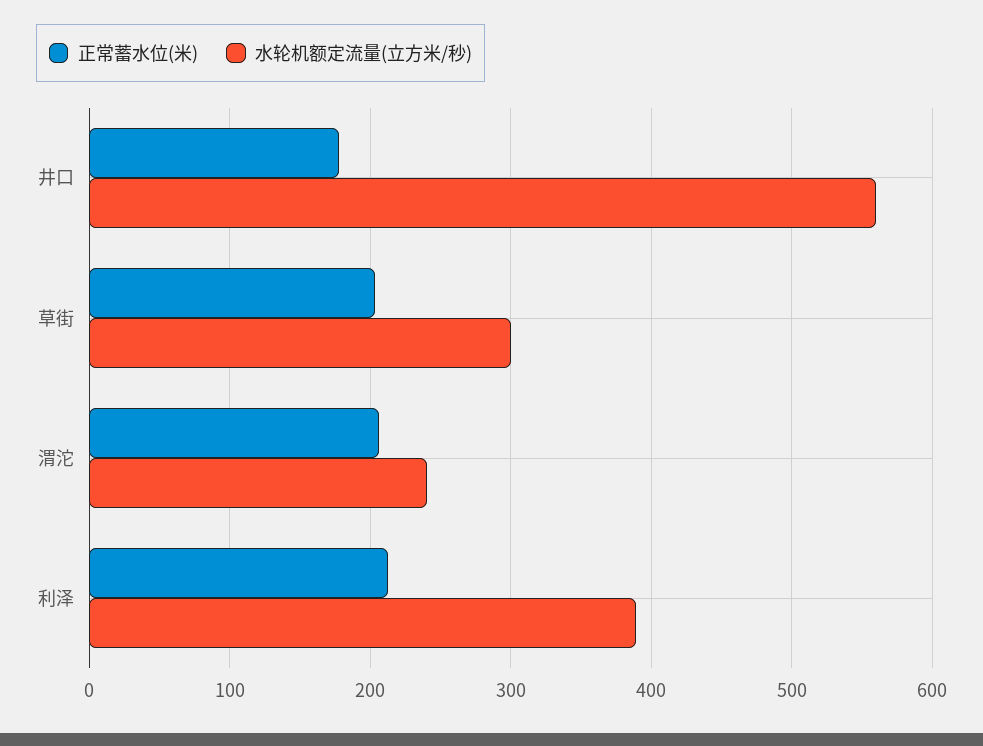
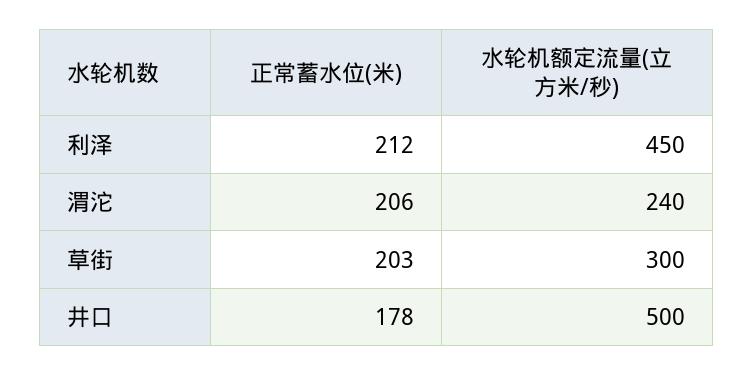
水轮机额定流量(立方米/秒), 井口: 560 -> 500
水轮机额定流量(立方米/秒), 利泽: 390 -> 450

